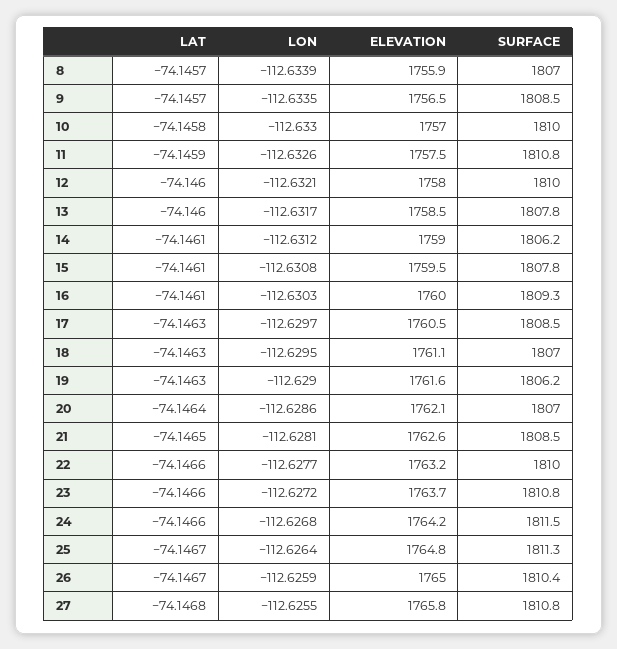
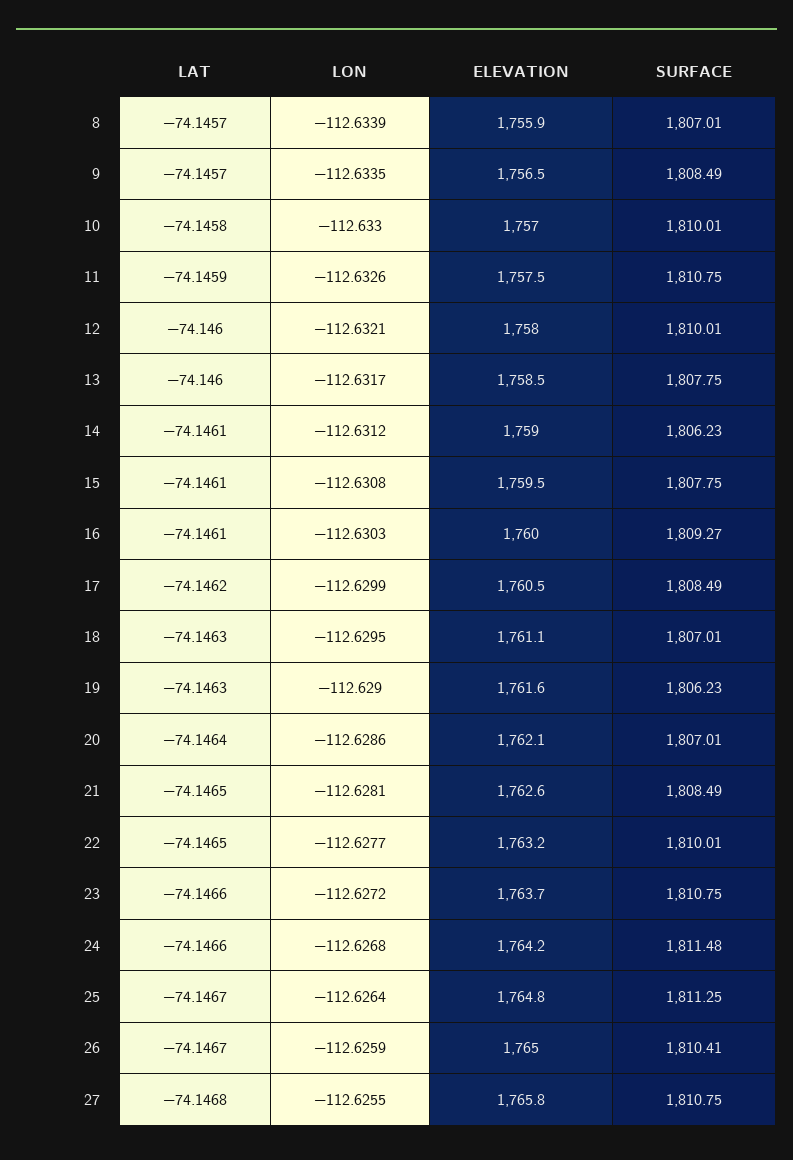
LAT, 17: -74.1463 -> -74.1462
LON, 17: -112.6297 -> -112.6299
LAT, 22: -74.1466 -> -74.1465

